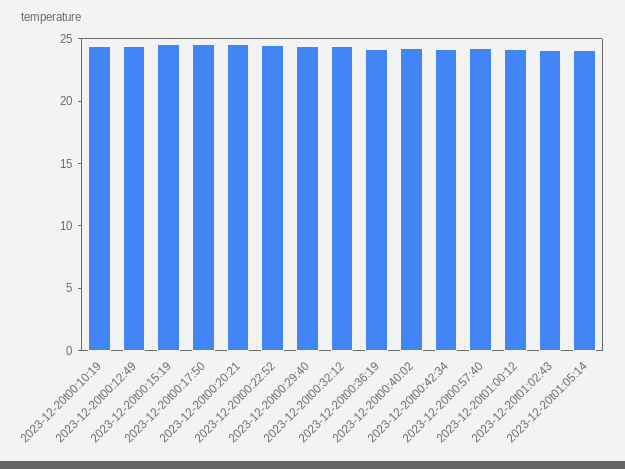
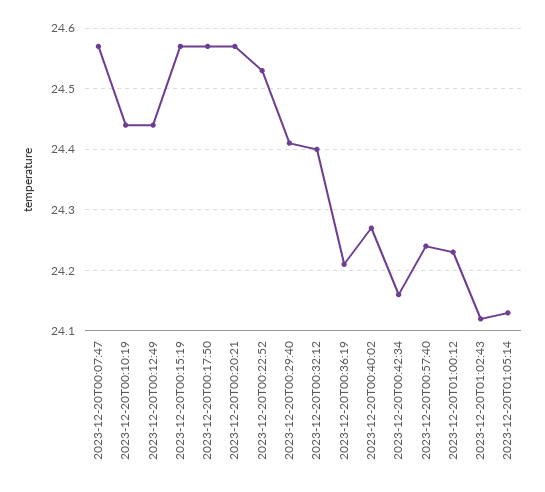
2023-12-20T00:07:47: none -> 24.57

